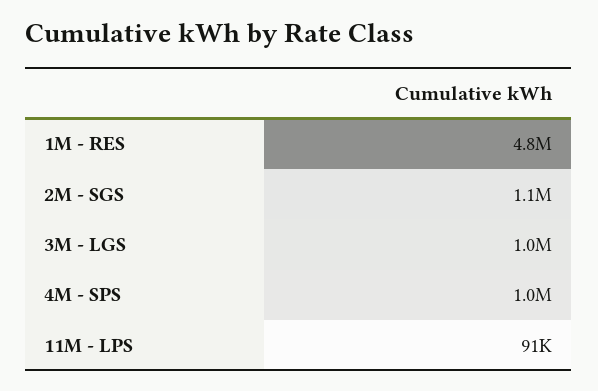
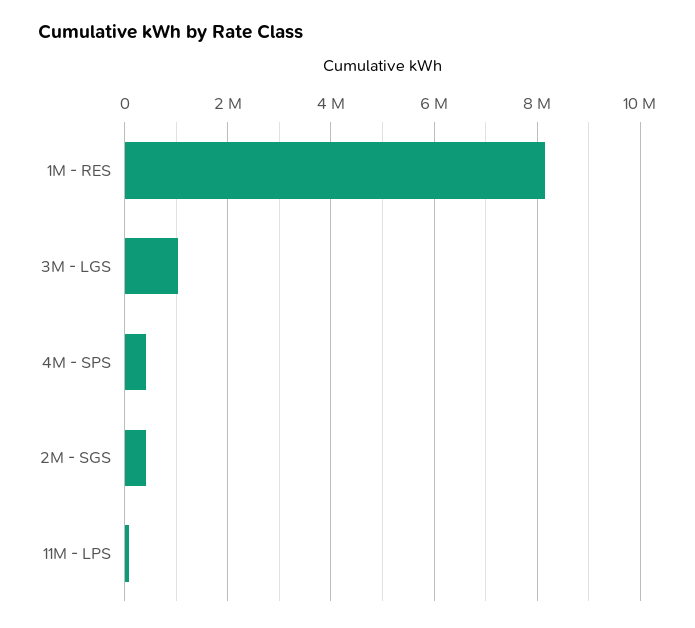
1M - RES: 4800000 -> 8200000
2M - SGS: 1100000 -> 400000
4M - SPS: 1000000 -> 400000

